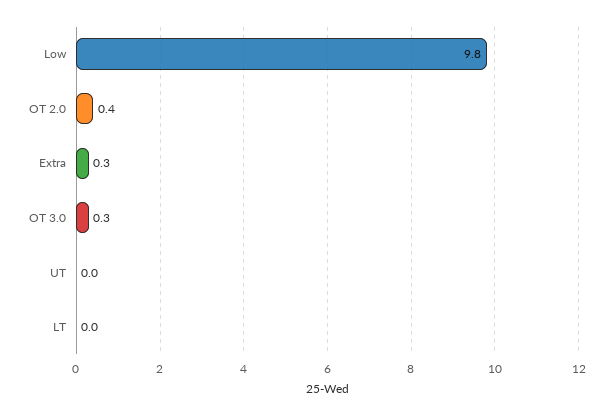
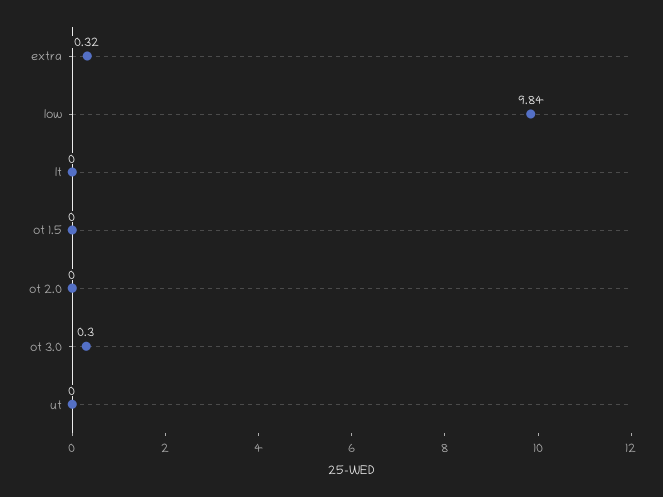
OT 2.0: 0.4 -> 0
ot 1.5: none -> 0

